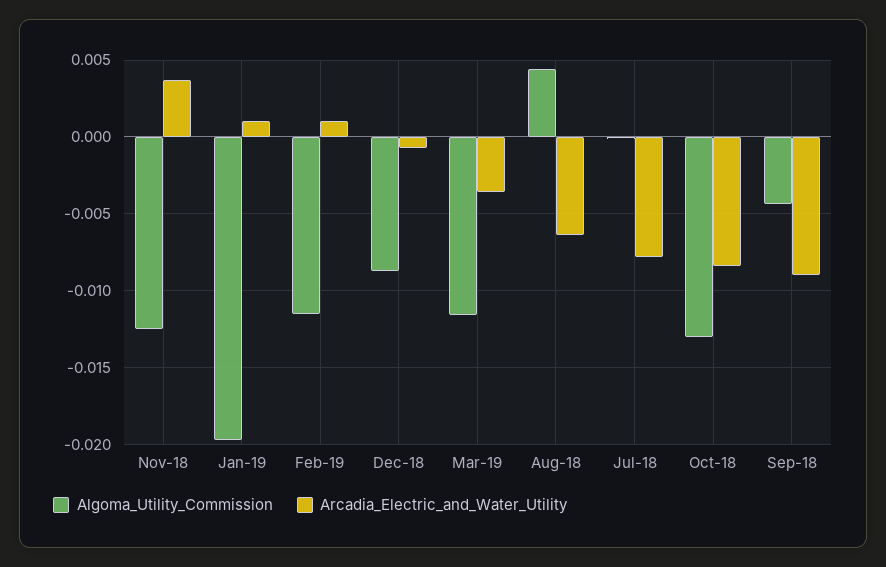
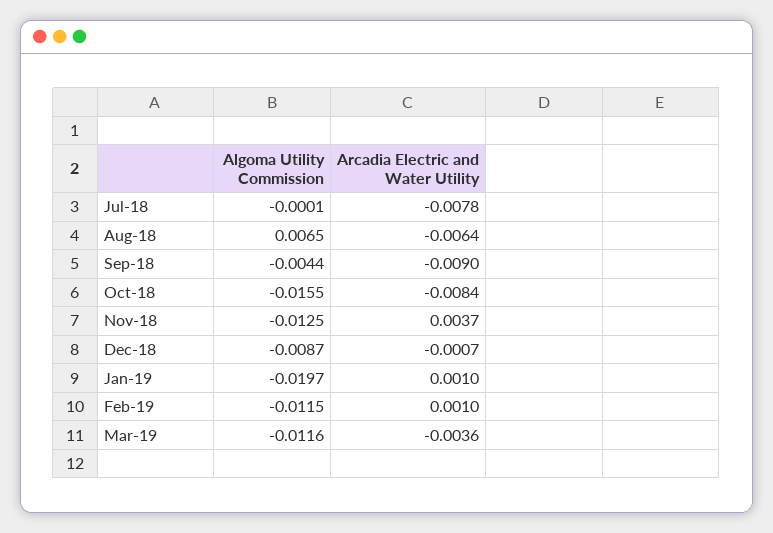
Algoma_Utility_Commission, Aug-18: 0.0045 -> 0.0065
Algoma_Utility_Commission, Oct-18: -0.013 -> -0.0155

